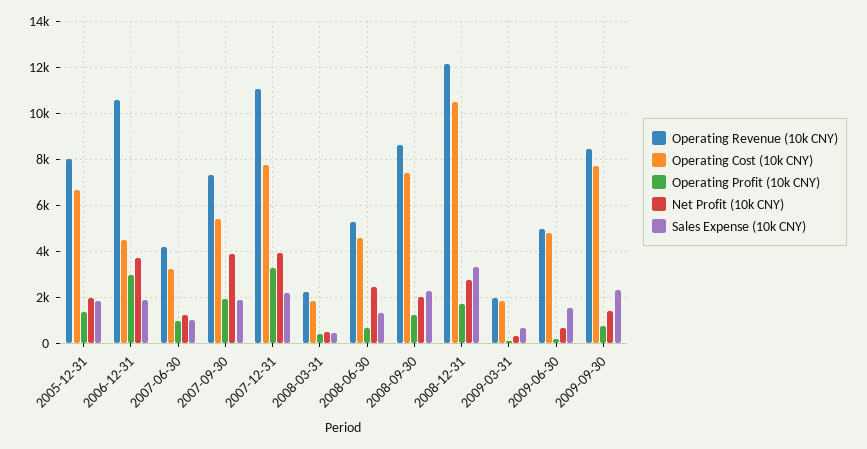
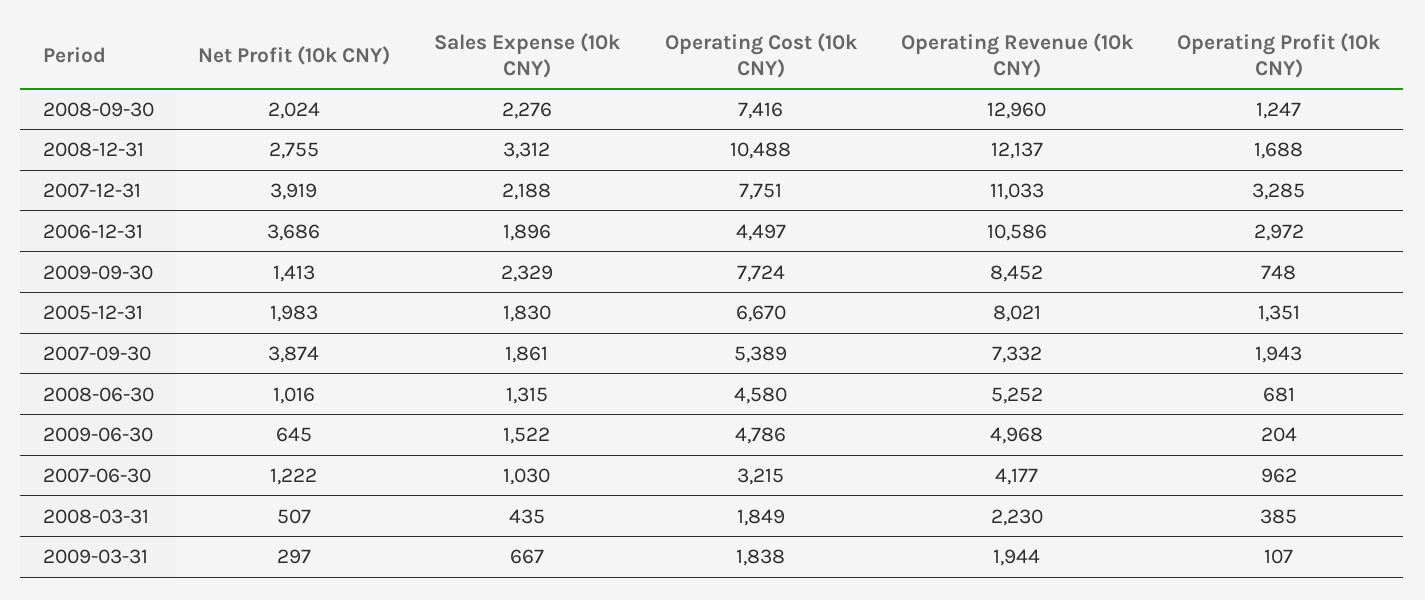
Net Profit (10k CNY), 2008-06-30: 2500 -> 1016
Operating Revenue (10k CNY), 2008-09-30: 8500 -> 12960

